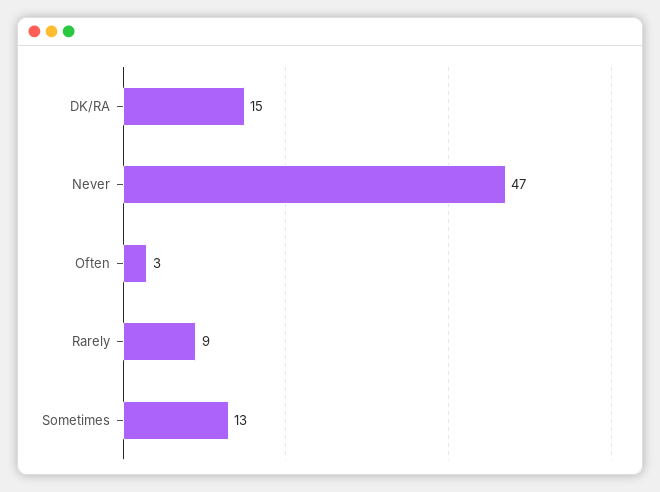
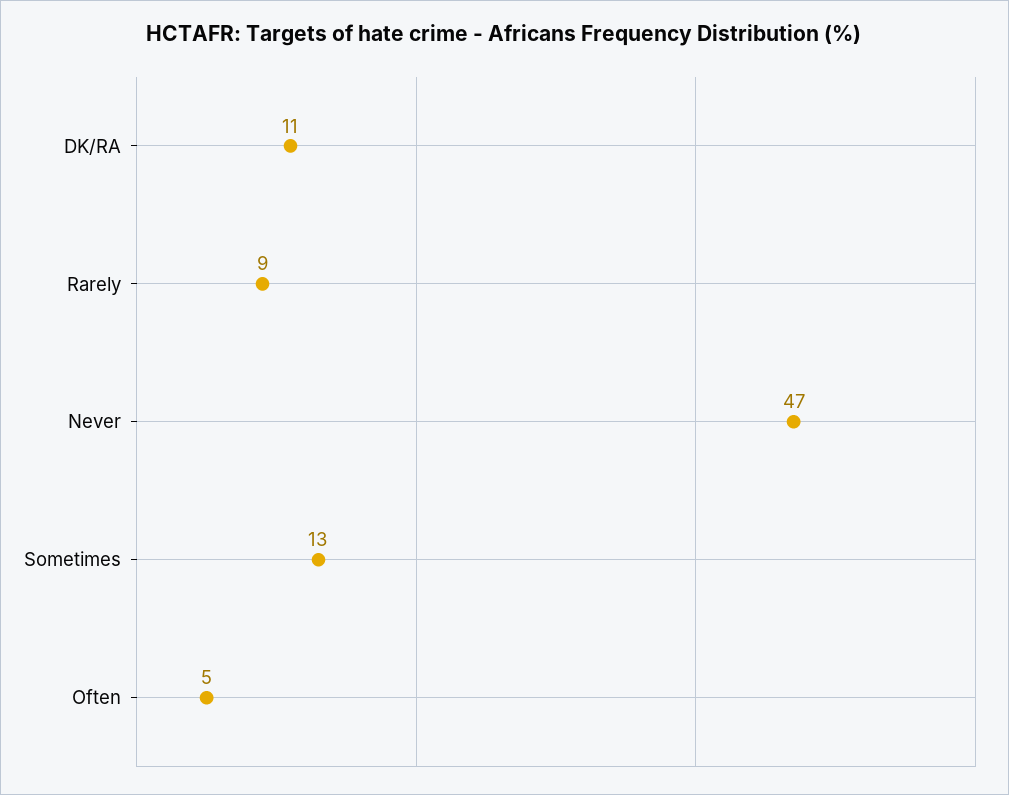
DK/RA: 15 -> 11
Often: 3 -> 5

